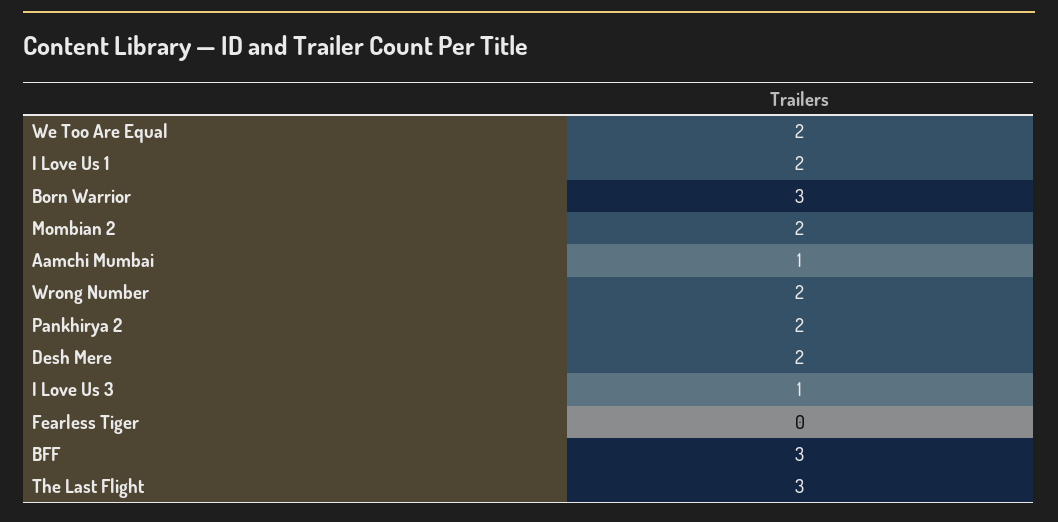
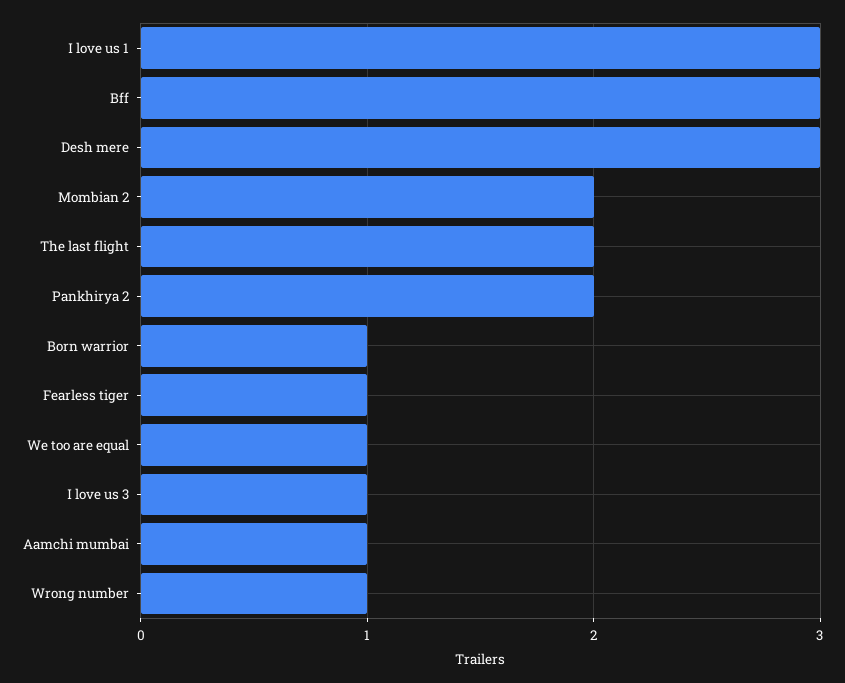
We Too Are Equal: 2 -> 1
I Love Us 1: 2 -> 3
Born Warrior: 3 -> 1
Wrong Number: 2 -> 1
Desh Mere: 2 -> 3
Fearless Tiger: 0 -> 1
The Last Flight: 3 -> 2

